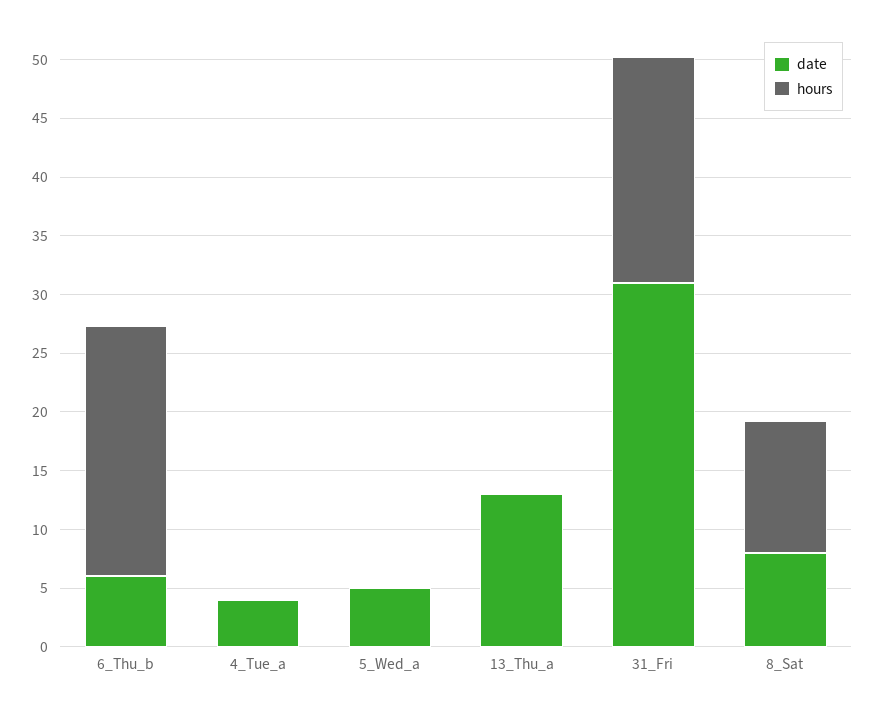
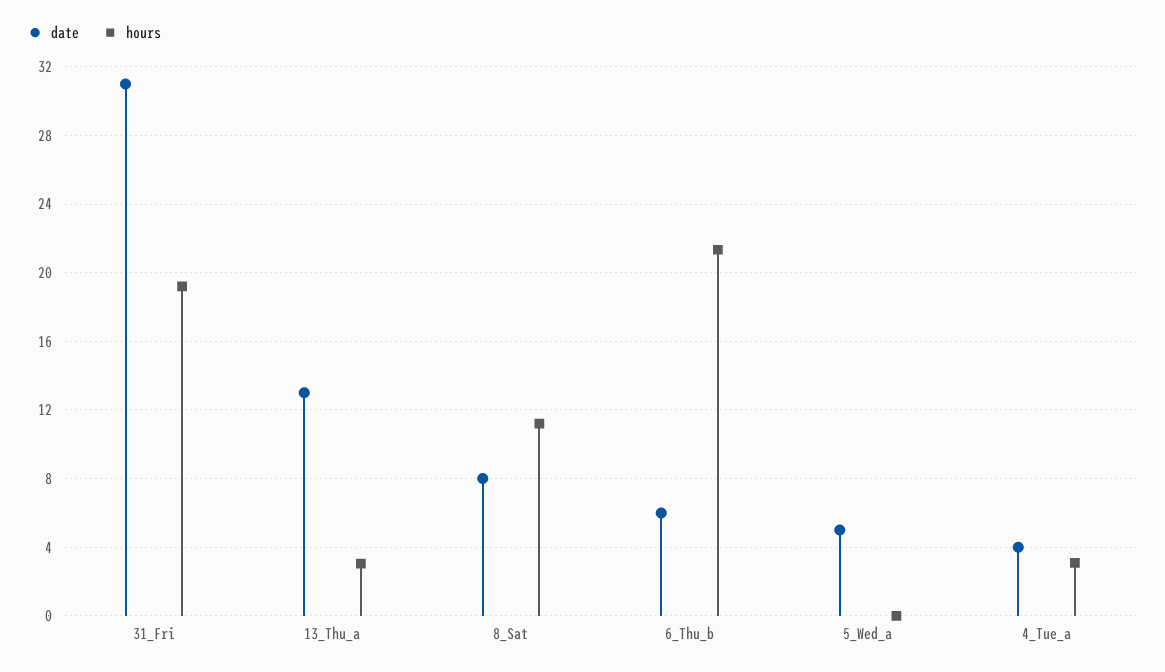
hours, 4_Tue_a: 0 -> 3
hours, 13_Thu_a: 0 -> 3

